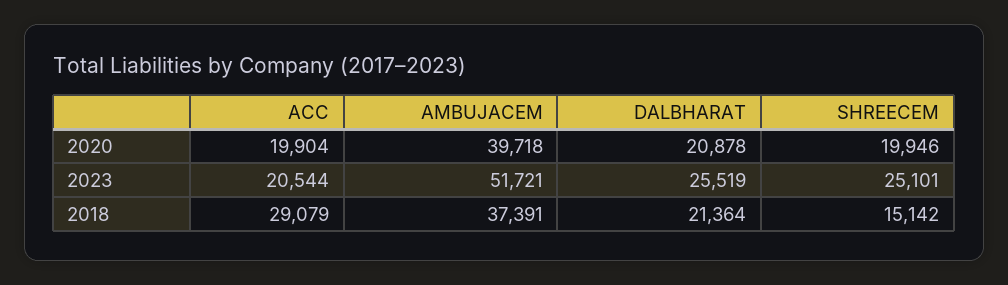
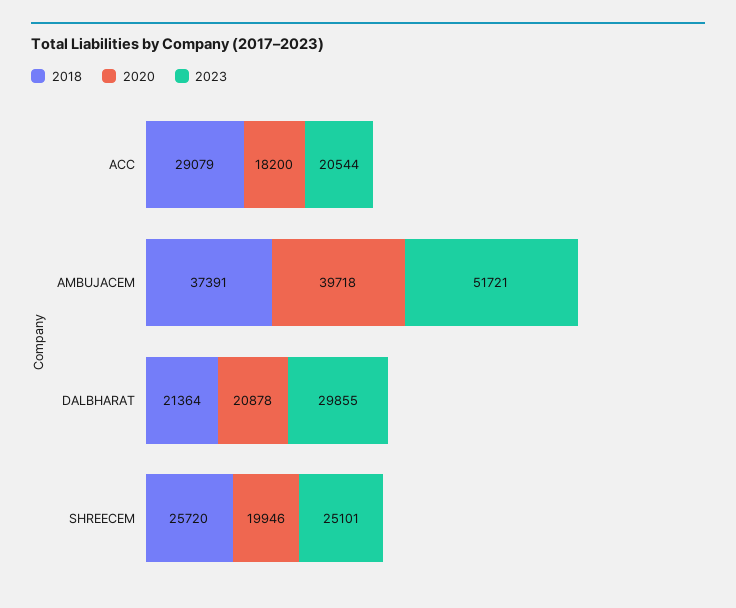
2020, ACC: 19904 -> 18200
2023, DALBHARAT: 25519 -> 29855
2018, SHREECEM: 15142 -> 25720

